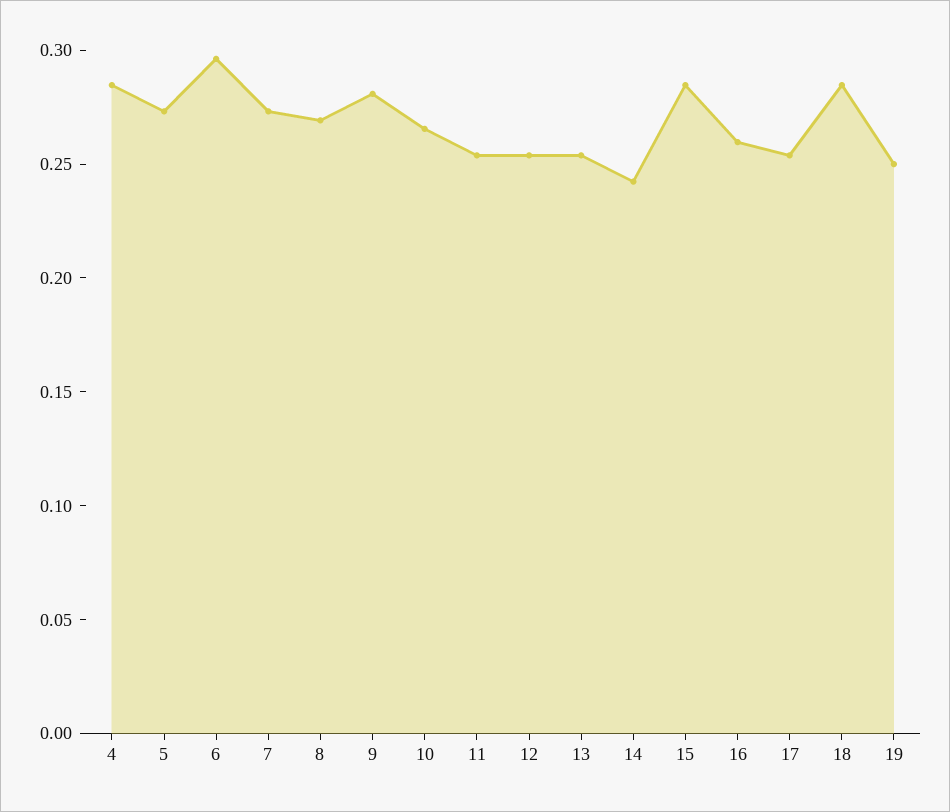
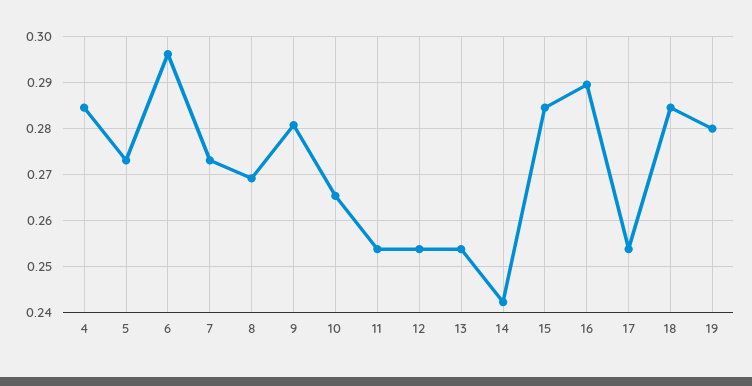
16: 0.26 -> 0.29
19: 0.25 -> 0.28

